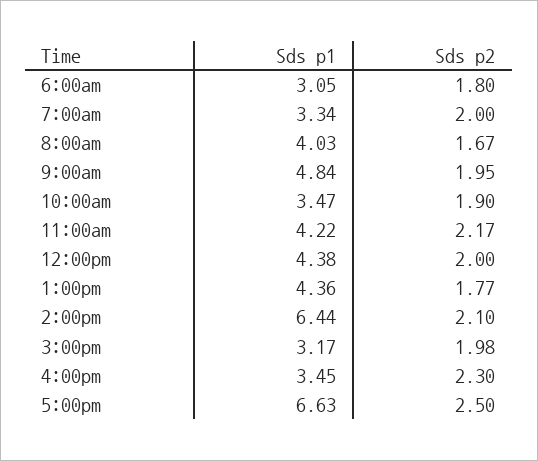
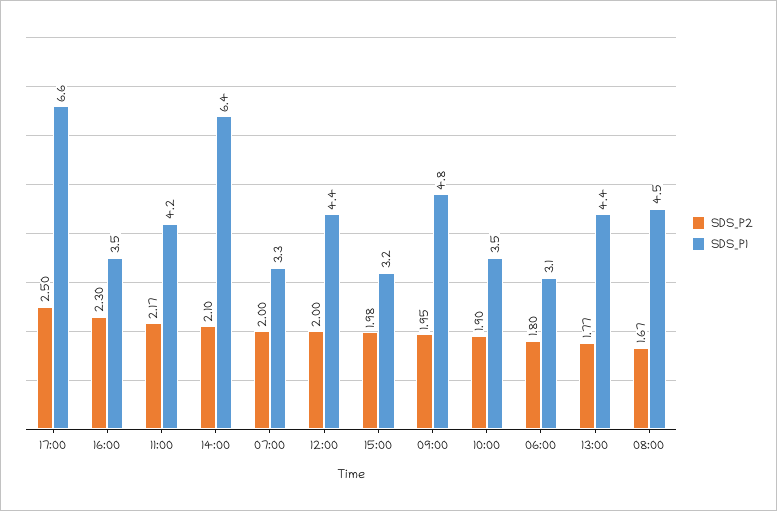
Sds p1, 8:00am: 4.03 -> 4.5

